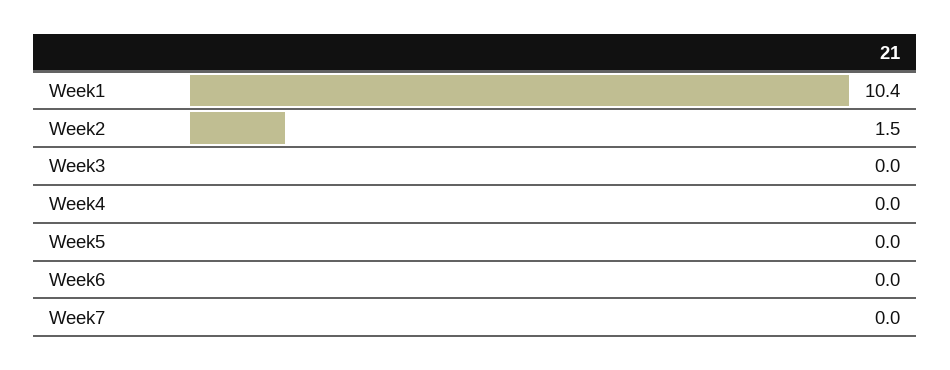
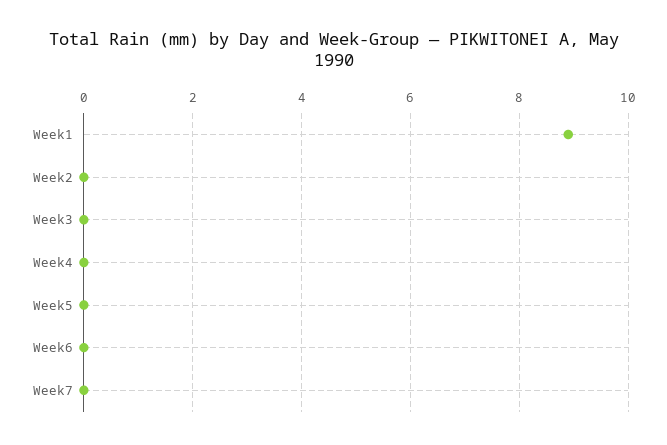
Week1: 10.4 -> 9
Week2: 1.5 -> 0

